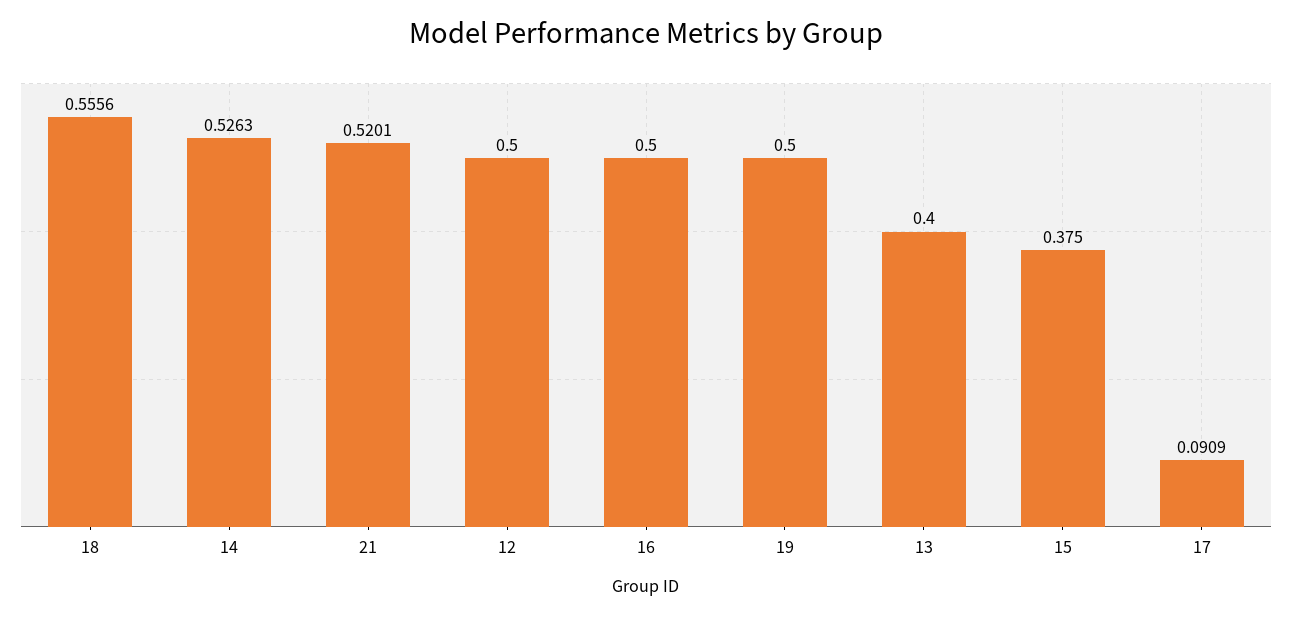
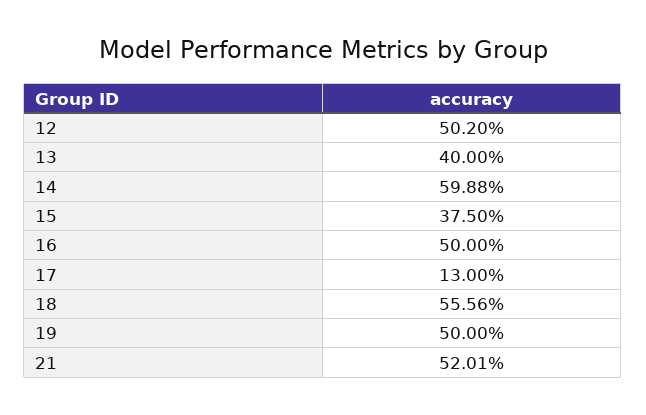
14: 0.5263 -> 0.5988
12: 0.5 -> 0.502
17: 0.0909 -> 0.13

